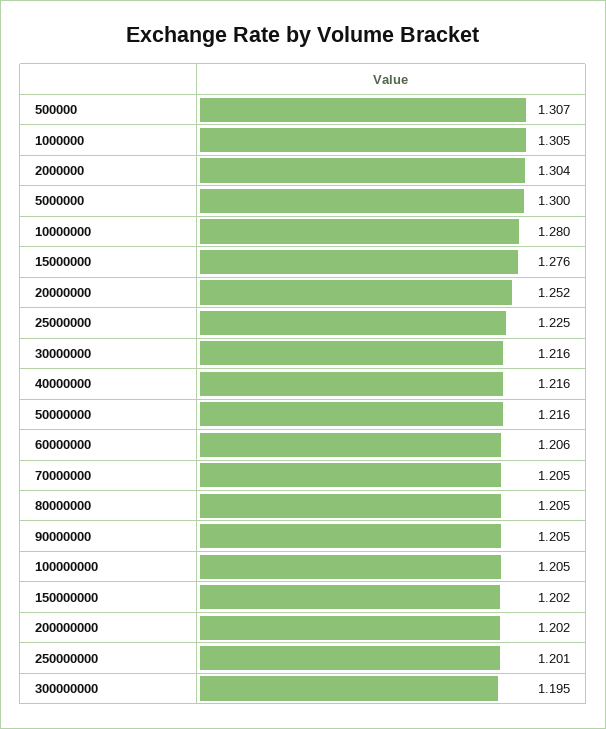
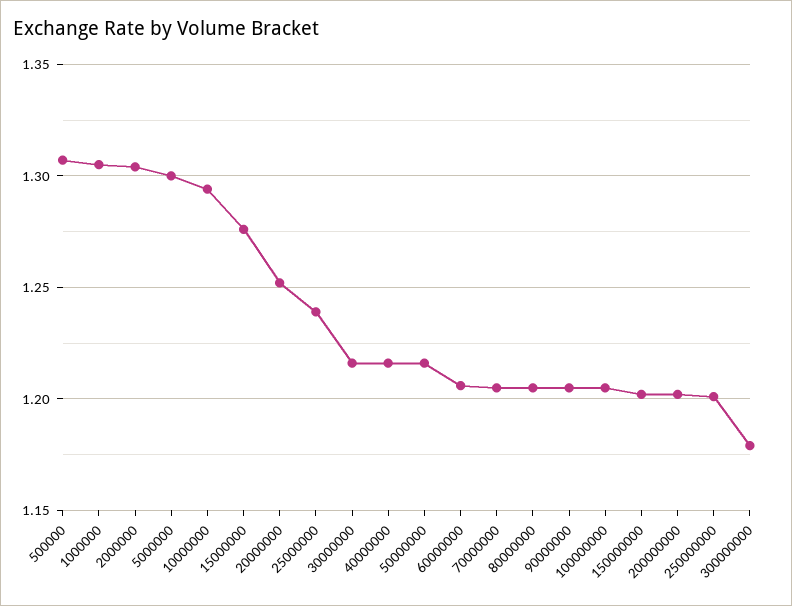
10000000: 1.28 -> 1.295
25000000: 1.225 -> 1.24
300000000: 1.195 -> 1.18

